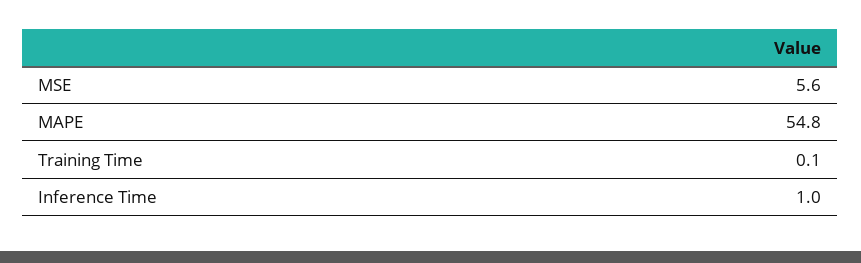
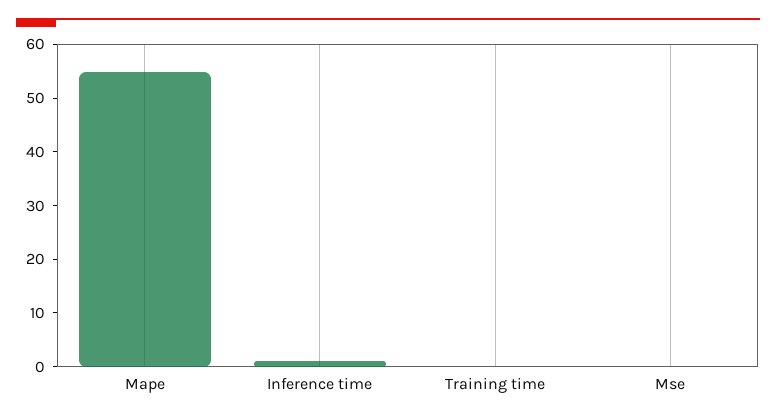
MSE: 5.6 -> 0

